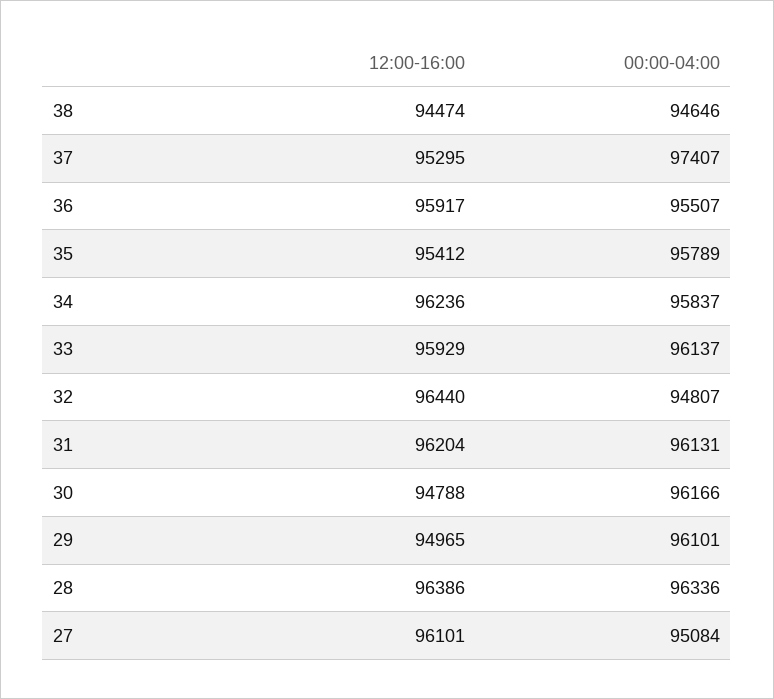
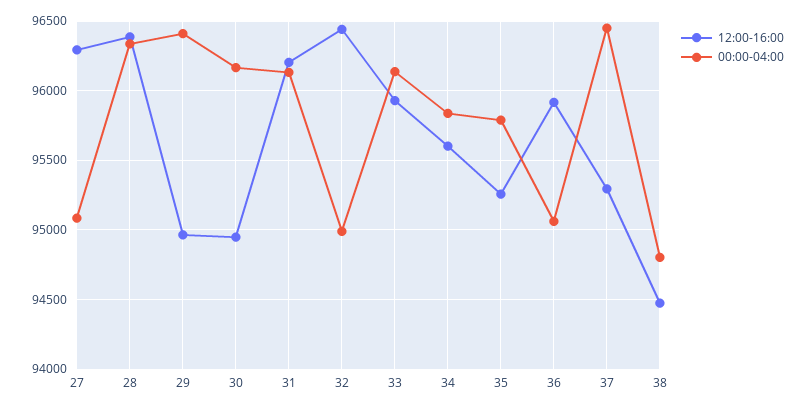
00:00-04:00, 38: 94646 -> 94800
00:00-04:00, 37: 97407 -> 96450
00:00-04:00, 36: 95507 -> 95050
12:00-16:00, 35: 95412 -> 95250
12:00-16:00, 34: 96236 -> 95600
00:00-04:00, 32: 94807 -> 95000
12:00-16:00, 30: 94788 -> 94950
00:00-04:00, 29: 96101 -> 96400
12:00-16:00, 27: 96101 -> 96300

